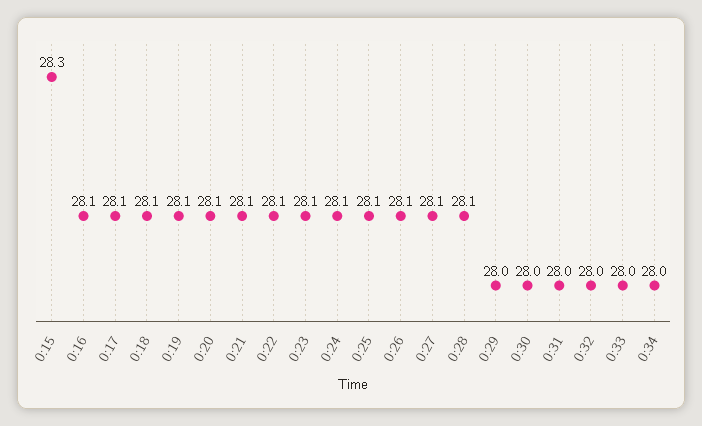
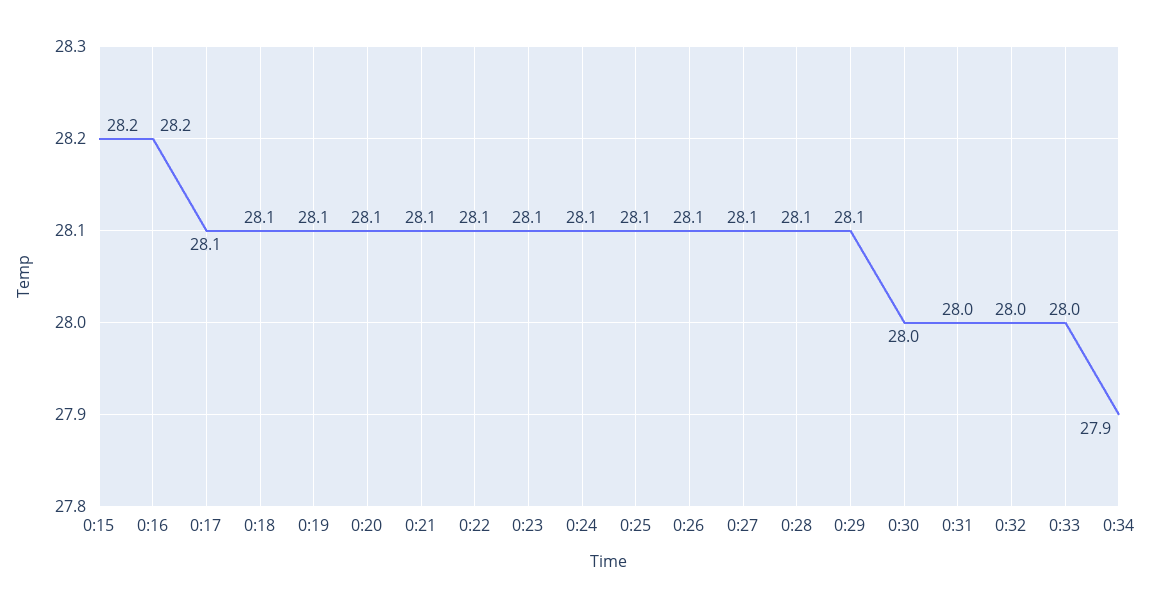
0:15: 28.3 -> 28.2
0:16: 28.1 -> 28.2
0:29: 28 -> 28.1
0:34: 28 -> 27.9

